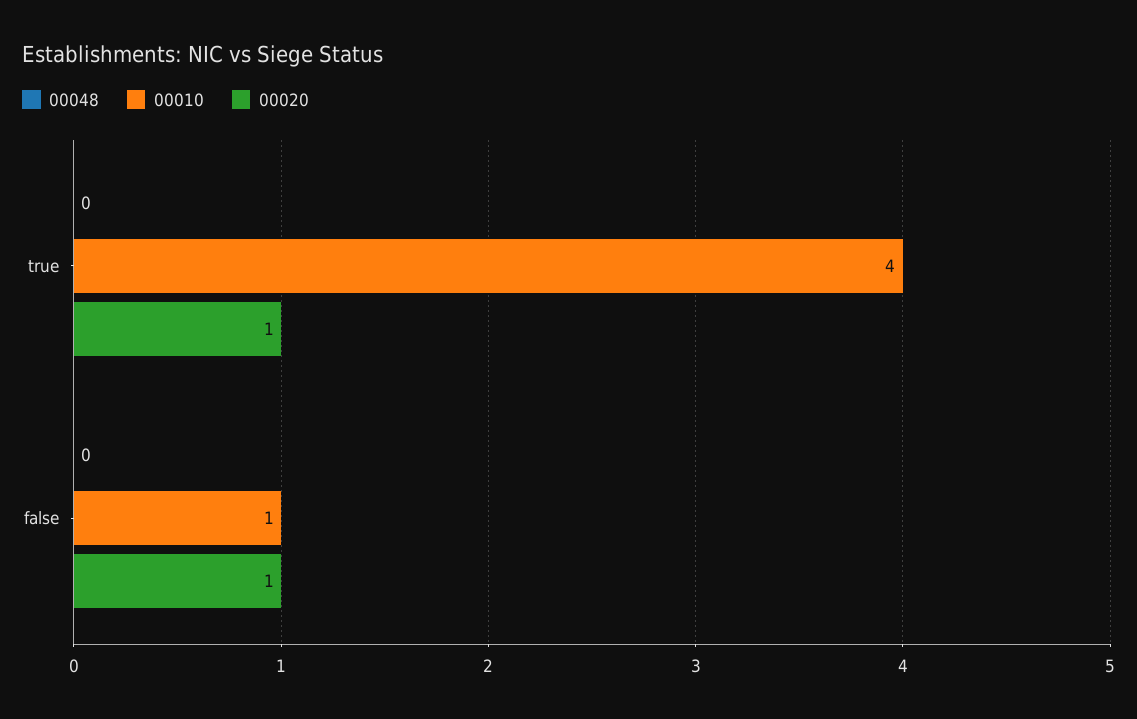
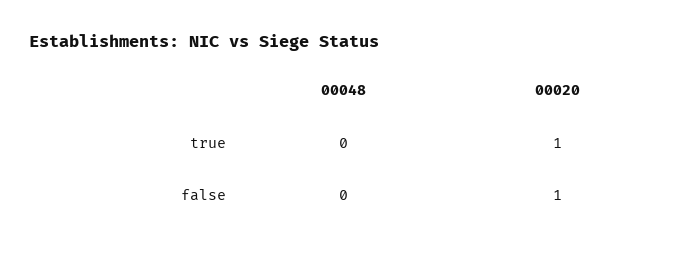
00010, true: 4 -> none
00010, false: 1 -> none

